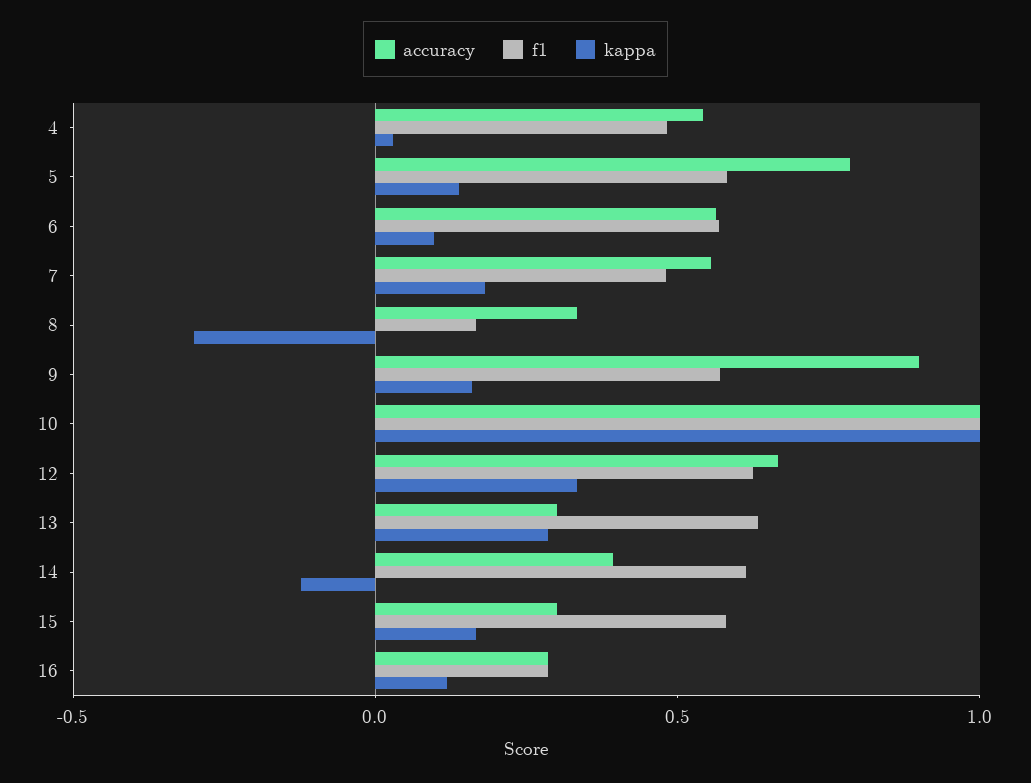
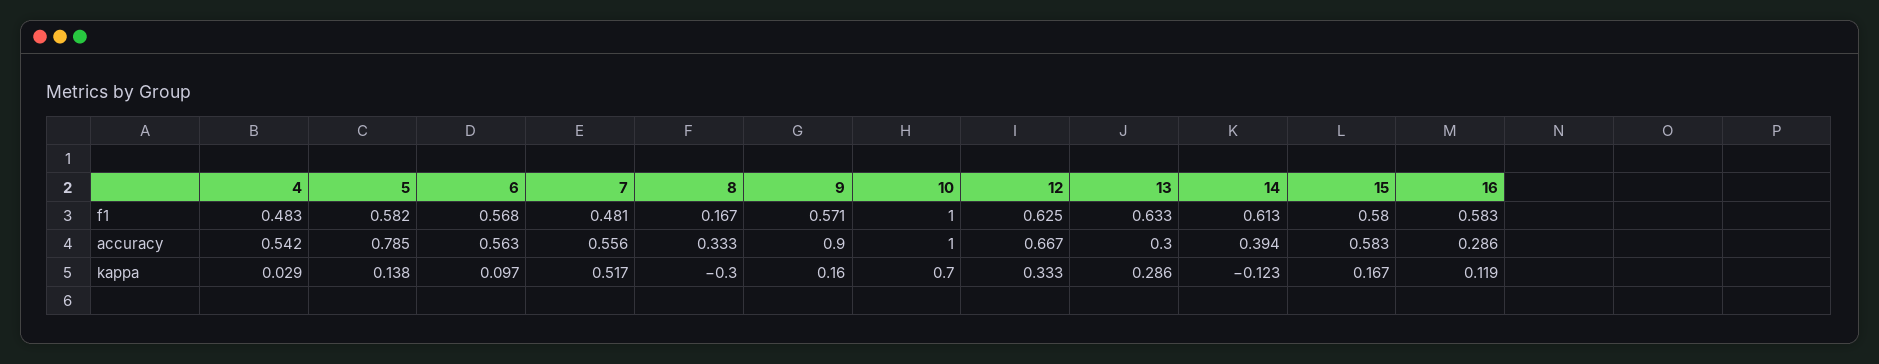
kappa, 7: 0.2 -> 0.517
kappa, 10: 1 -> 0.7
accuracy, 15: 0.3 -> 0.583
f1, 16: 0.3 -> 0.583

